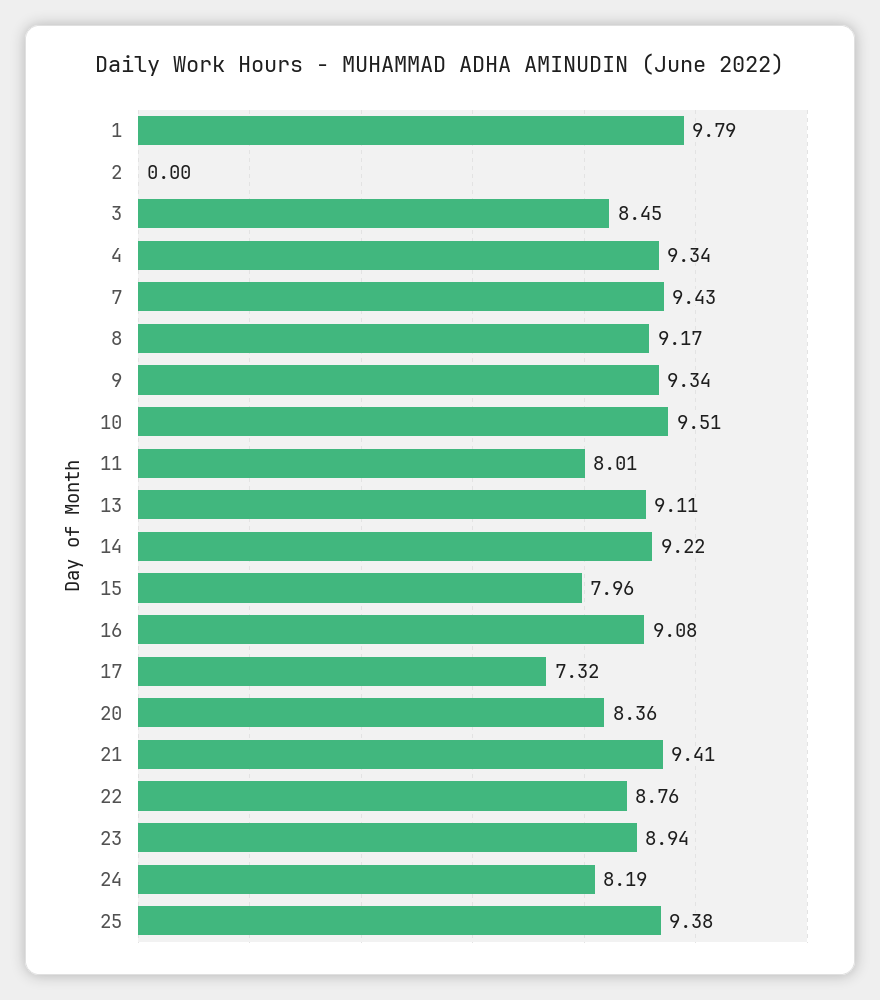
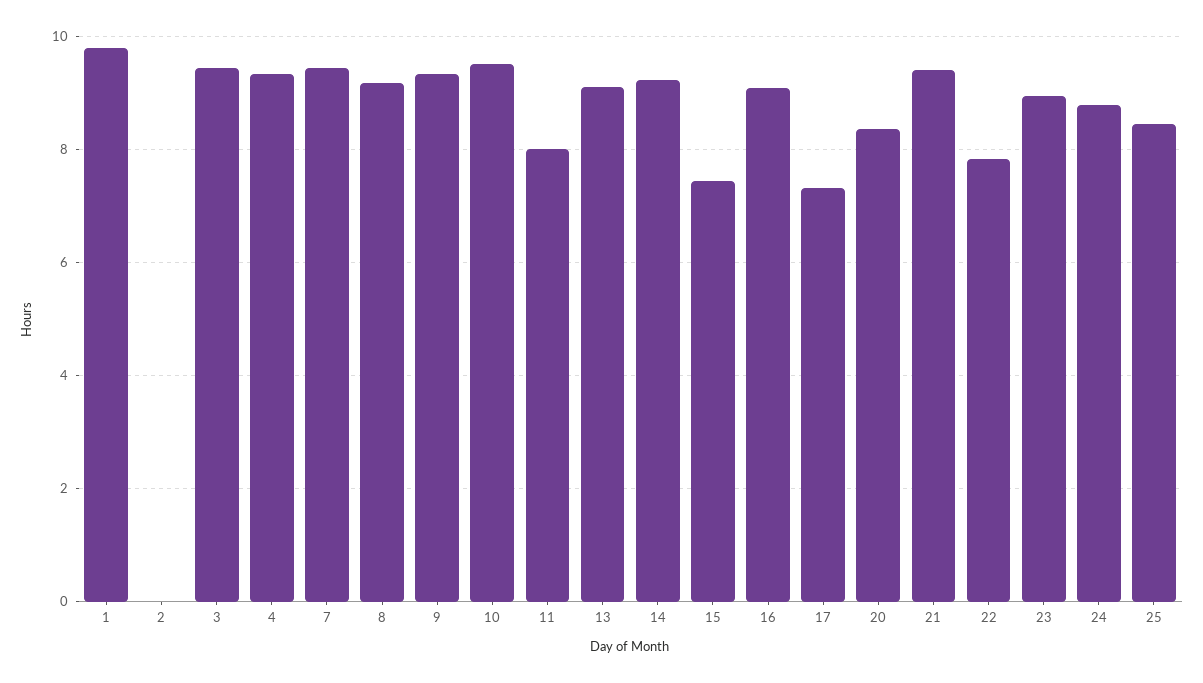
3: 8.45 -> 9.4
15: 7.96 -> 7.4
22: 8.76 -> 7.8
24: 8.19 -> 8.8
25: 9.38 -> 8.4

